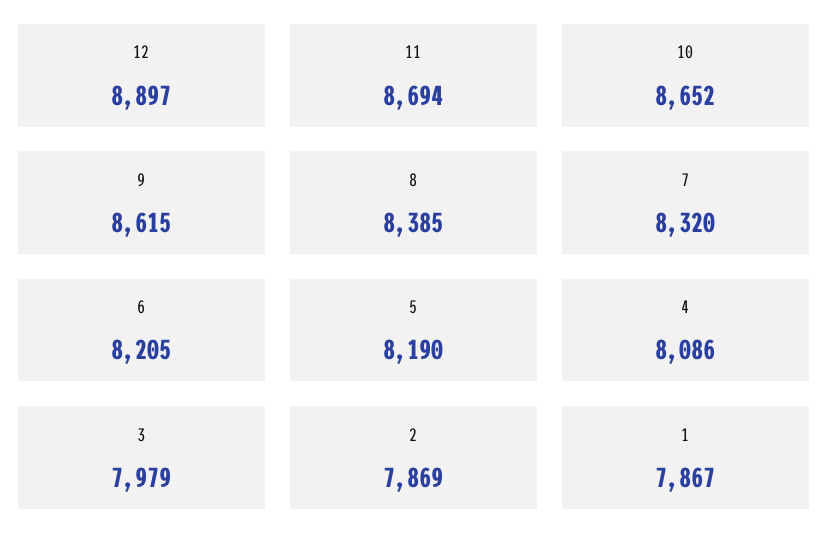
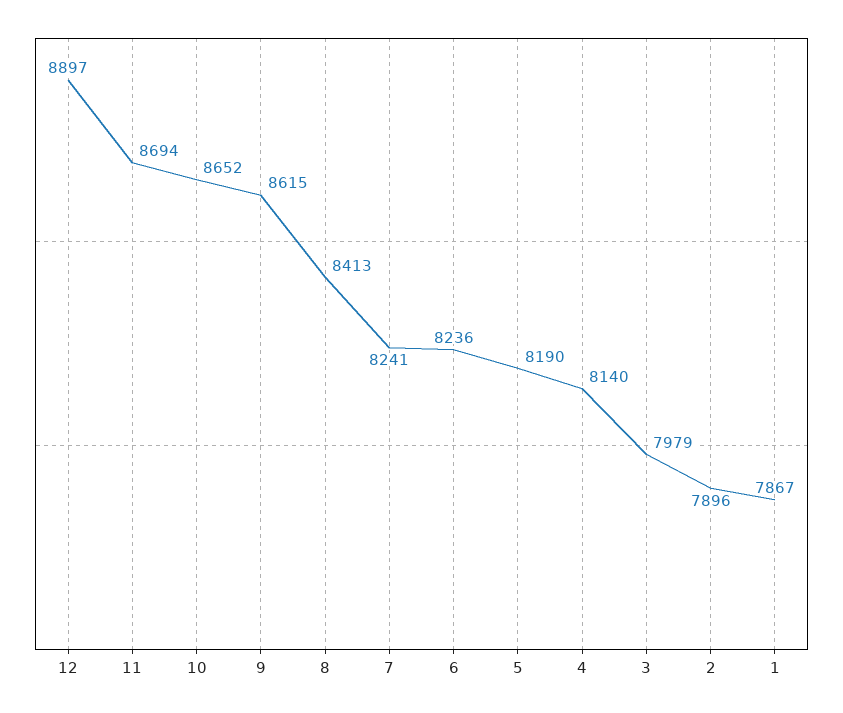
8: 8385 -> 8413
7: 8320 -> 8241
6: 8205 -> 8236
4: 8086 -> 8140
2: 7869 -> 7896

